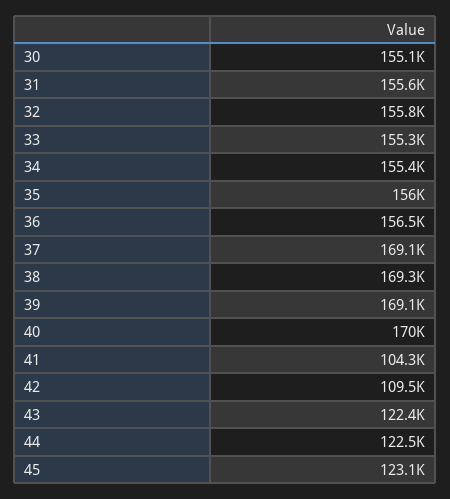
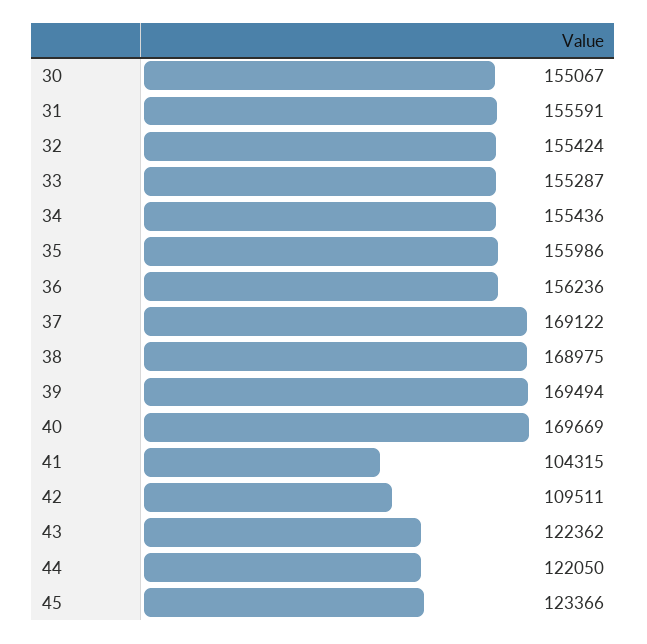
32: 155800 -> 155424
36: 156500 -> 156236
38: 169300 -> 168975
39: 169100 -> 169494
40: 170000 -> 169669
44: 122500 -> 122050
45: 123100 -> 123366

